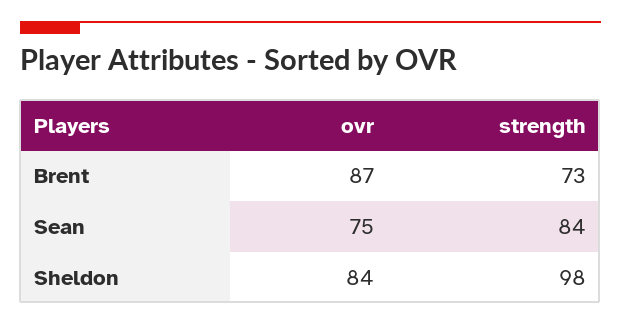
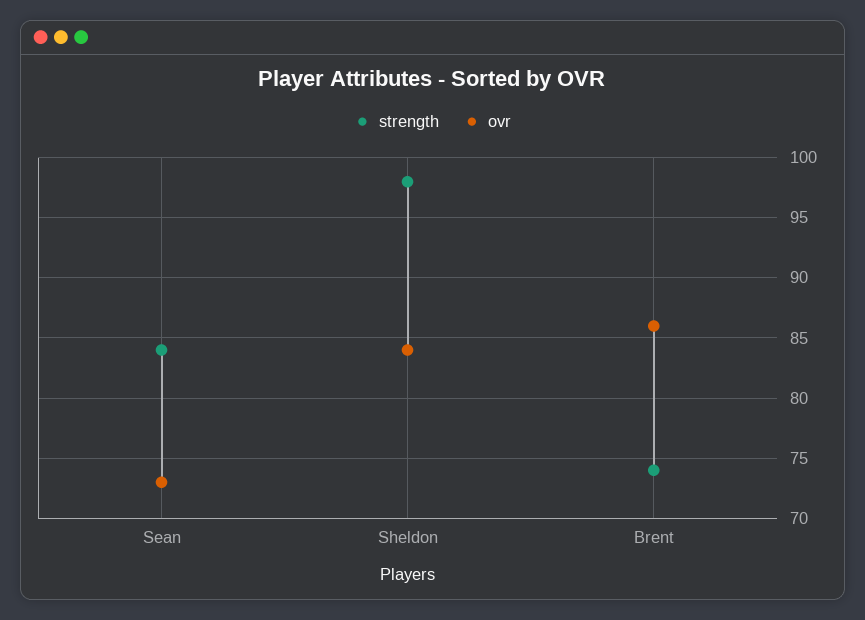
ovr, Brent: 87 -> 86
strength, Brent: 73 -> 74
ovr, Sean: 75 -> 73

